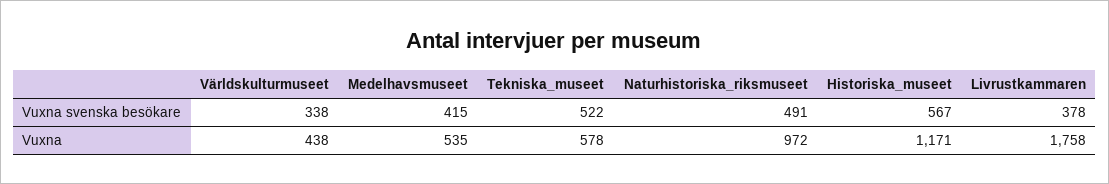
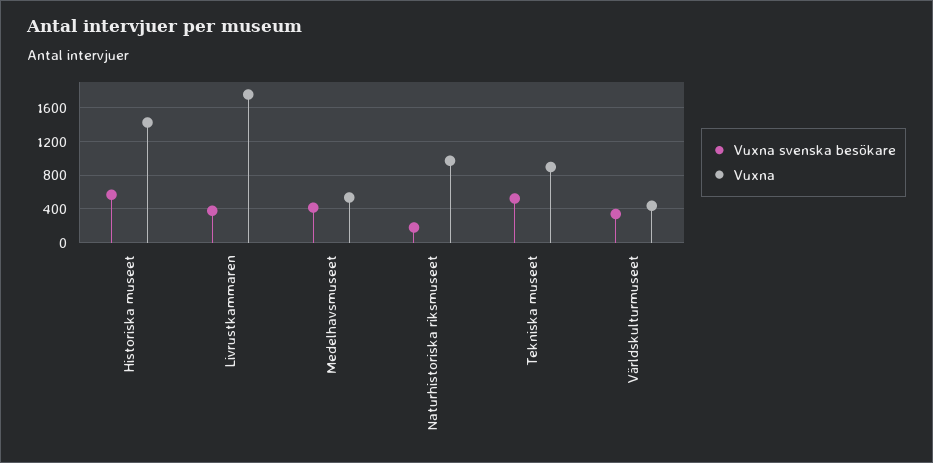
Vuxna svenska besökare, Naturhistoriska_riksmuseet: 491 -> 200
Vuxna, Tekniska_museet: 578 -> 900
Vuxna, Historiska_museet: 1171 -> 1400

